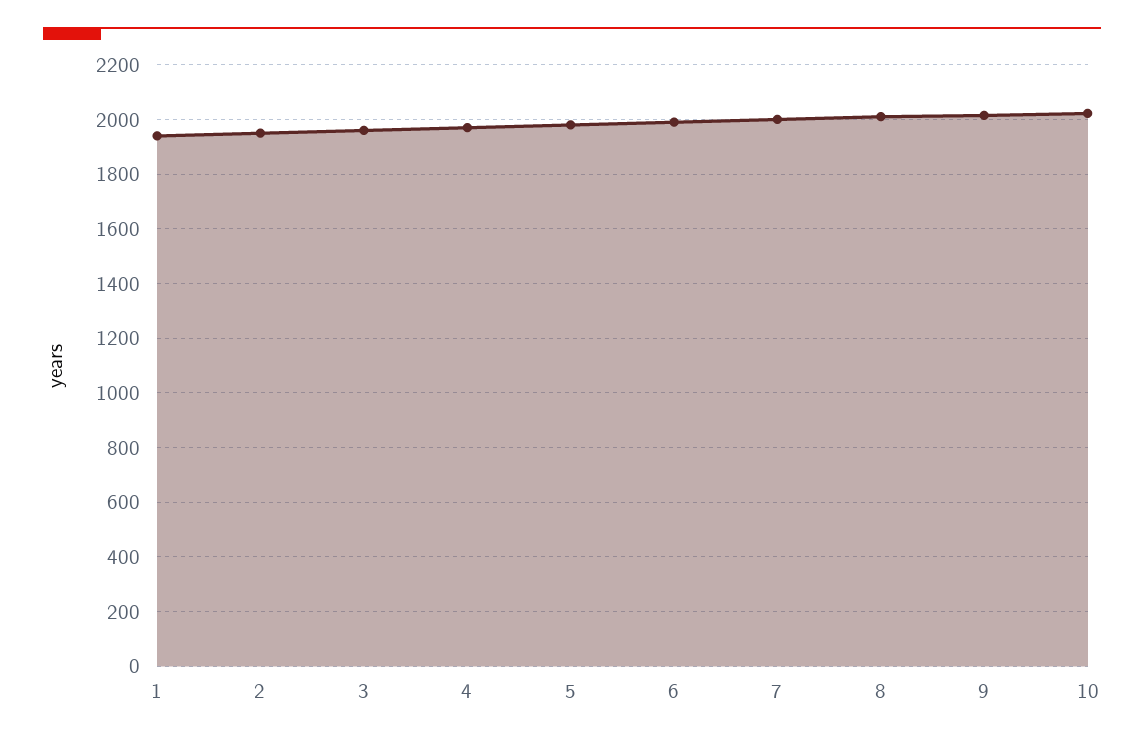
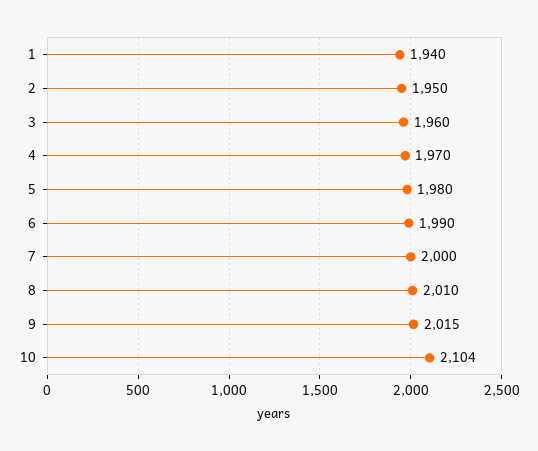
10: 2025 -> 2104

